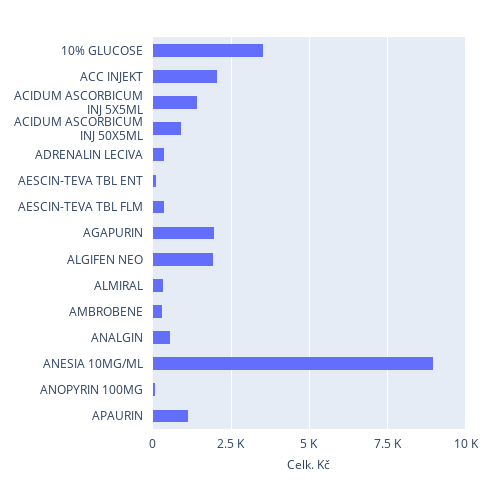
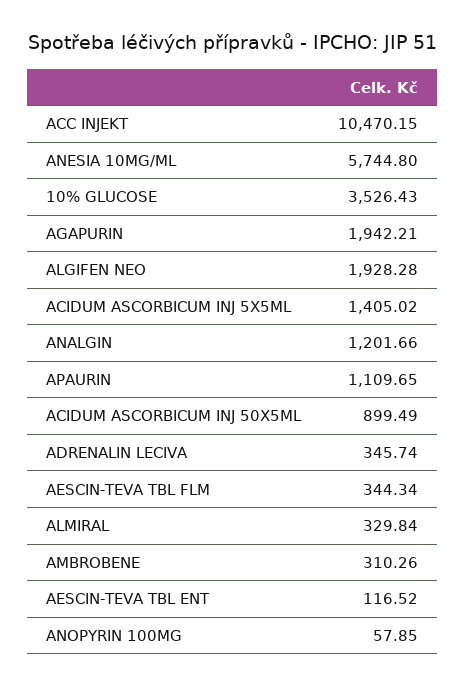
ACC INJEKT: 2000 -> 10470.15
ANALGIN: 500 -> 1201.66
ANESIA 10MG/ML: 9000 -> 5744.8

